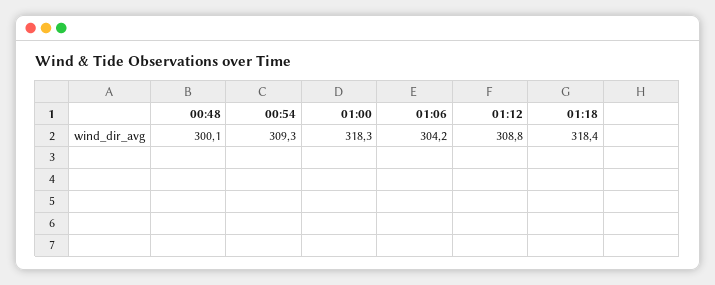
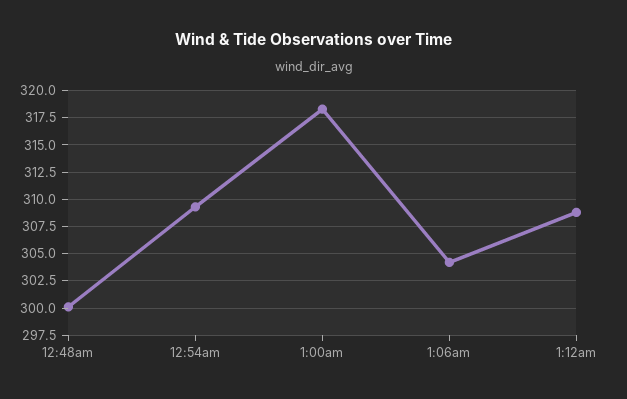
01:18: 318.4 -> none

